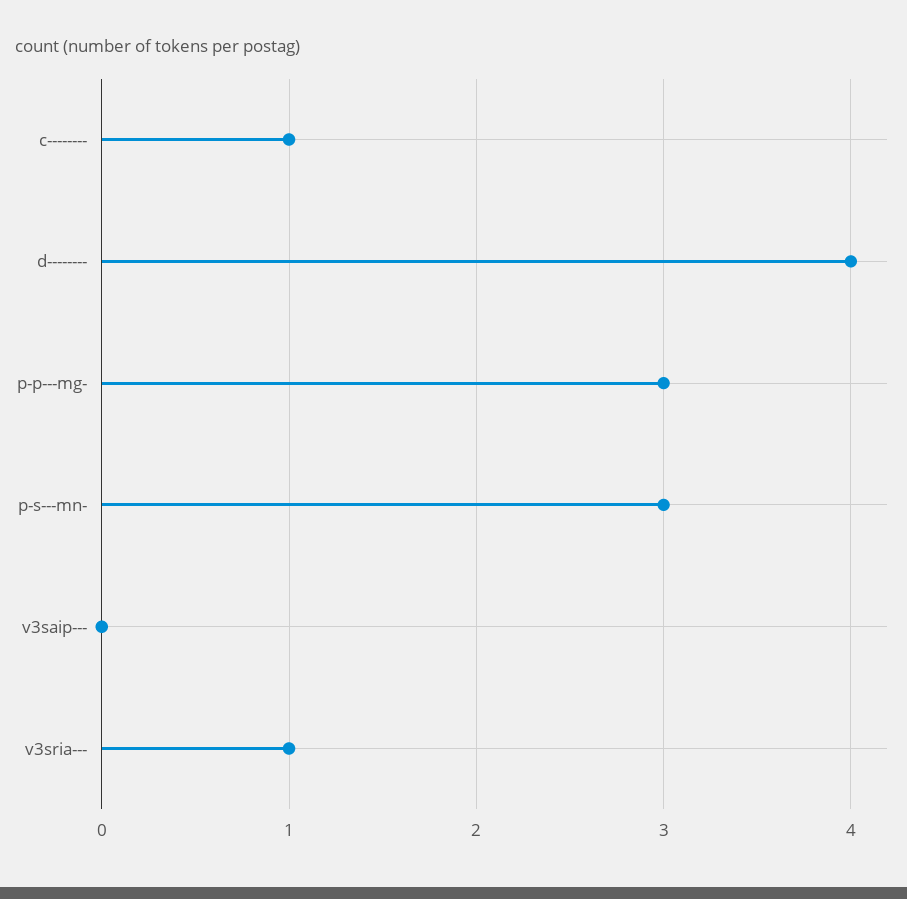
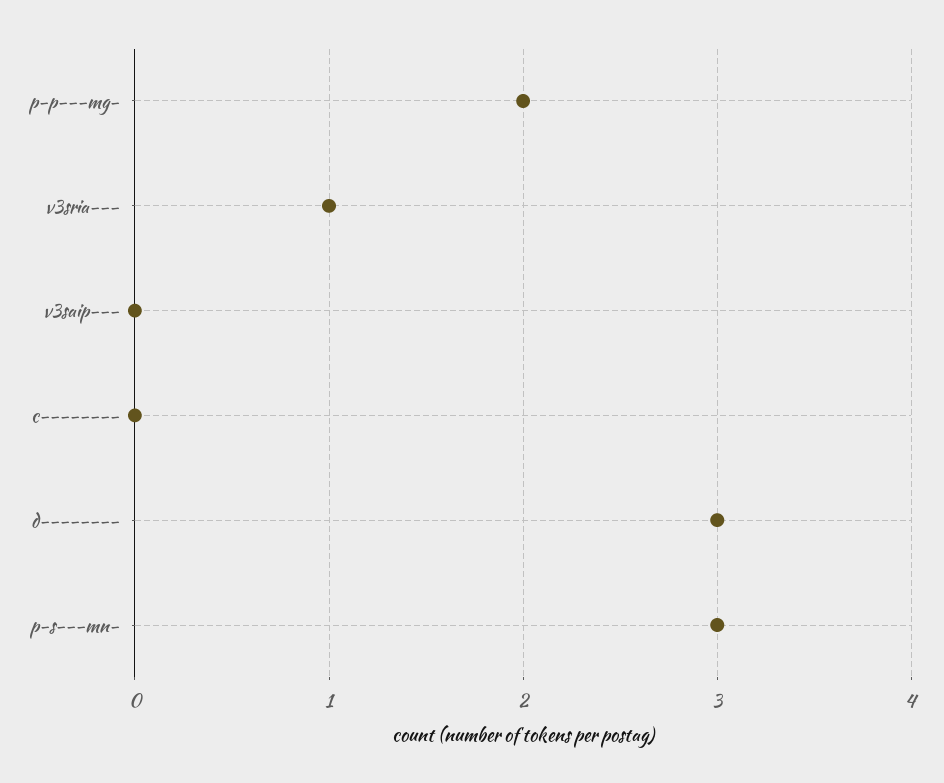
c--------: 1 -> 0
d--------: 4 -> 3
p-p---mg-: 3 -> 2

